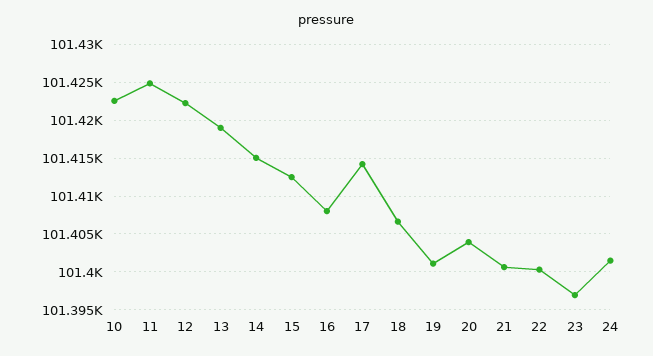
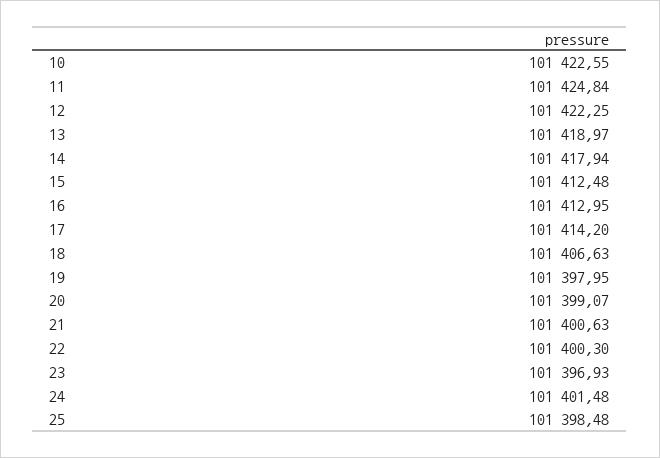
14: 101415 -> 101417.94
16: 101408 -> 101412.95
19: 101401 -> 101397.95
20: 101404 -> 101399.07
25: none -> 101398.48

